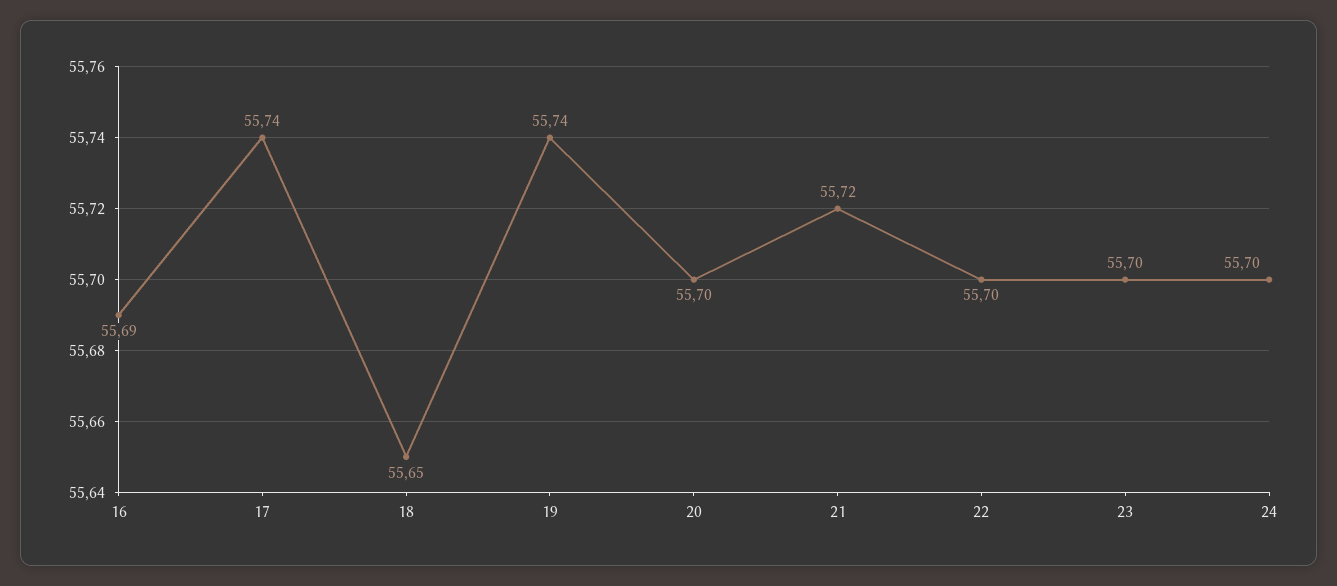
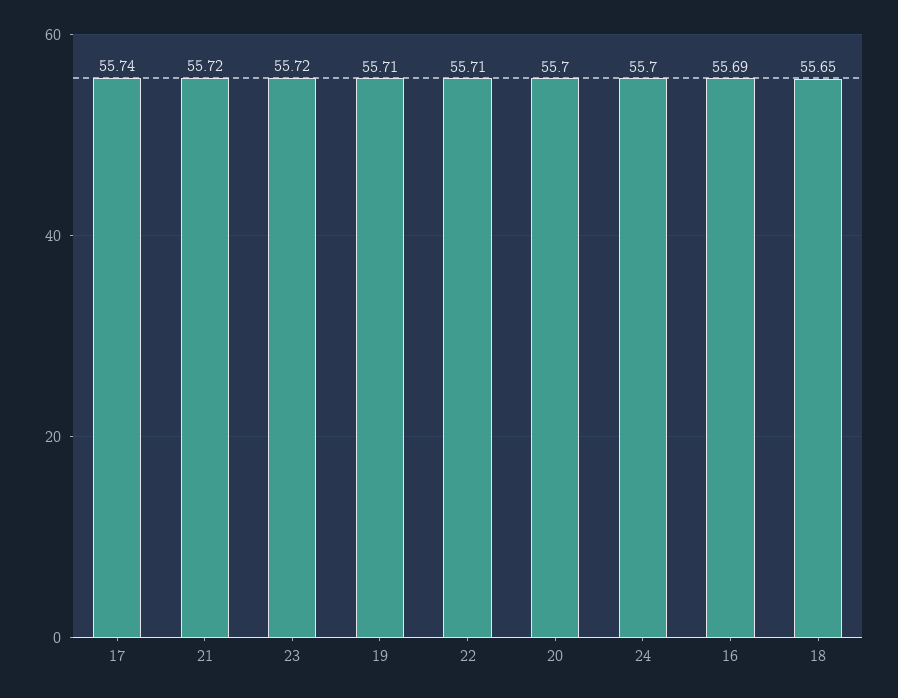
19: 55.74 -> 55.71
22: 55.7 -> 55.71
23: 55.7 -> 55.72

